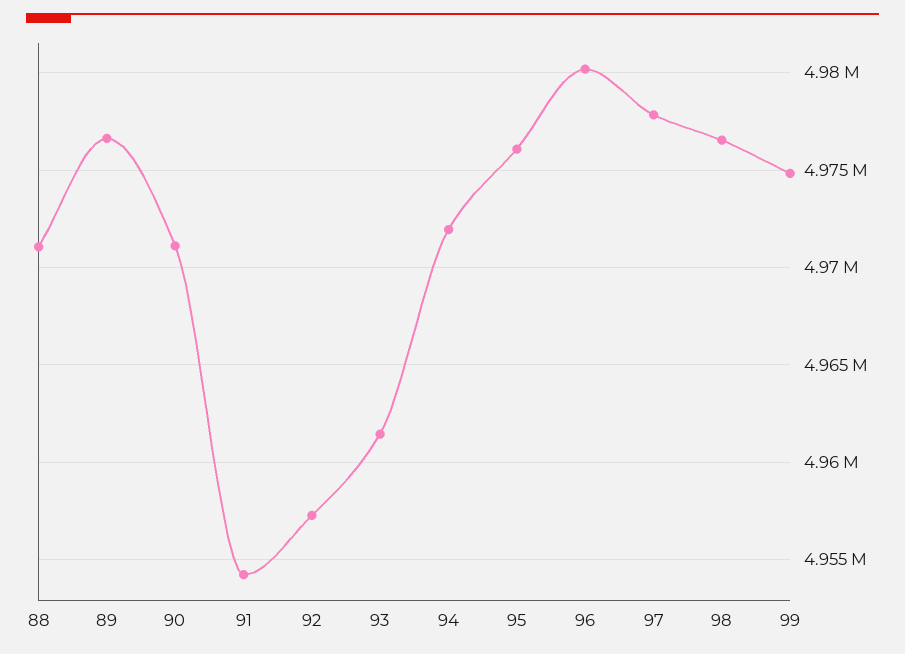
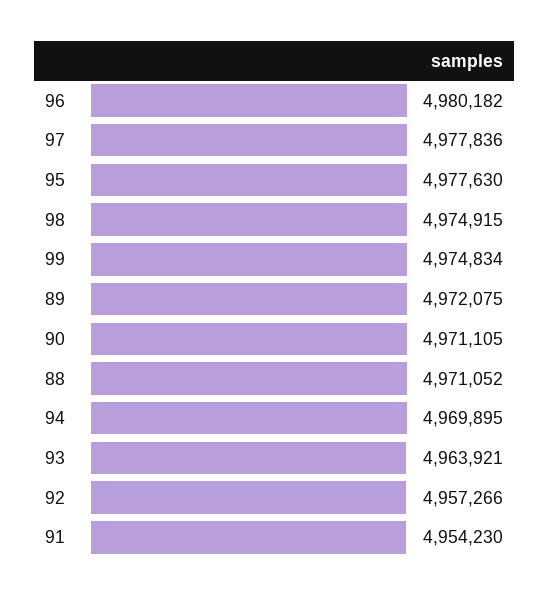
89: 4976500 -> 4972075
93: 4961500 -> 4963921
94: 4972000 -> 4969895
95: 4976000 -> 4977630
98: 4976500 -> 4974915

